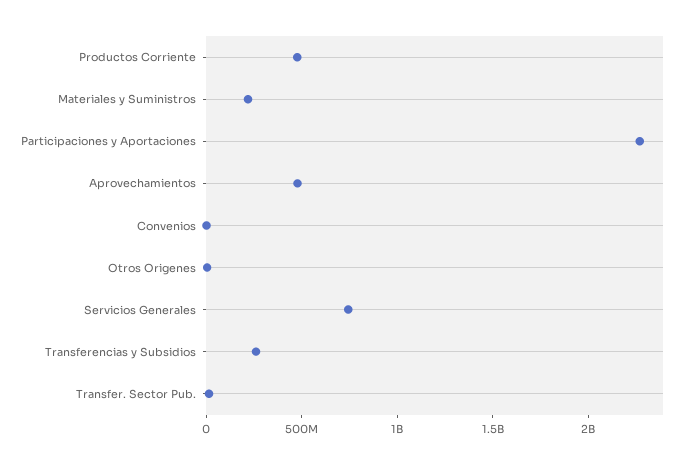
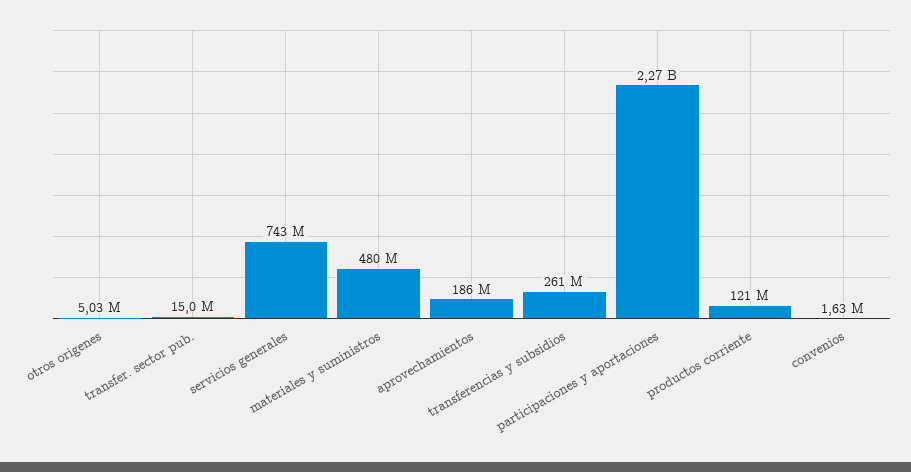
Productos Corriente: 500000000 -> 121000000
Materiales y Suministros: 200000000 -> 480000000
Aprovechamientos: 500000000 -> 186000000

